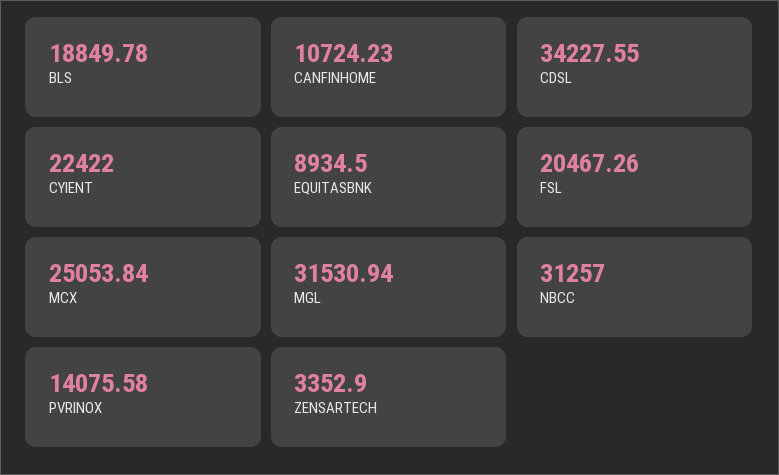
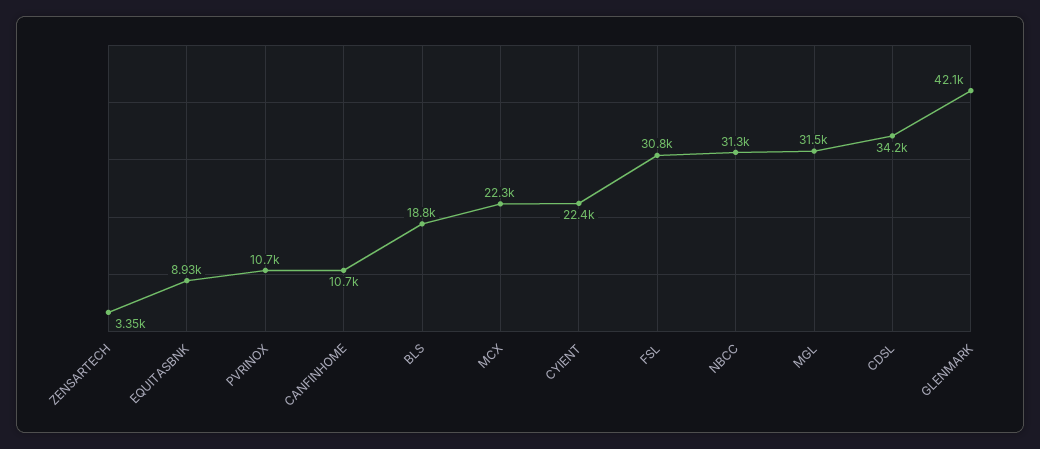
FSL: 20467.26 -> 30800
MCX: 25053.84 -> 22300
PVRINOX: 14075.58 -> 10700
GLENMARK: none -> 42100

